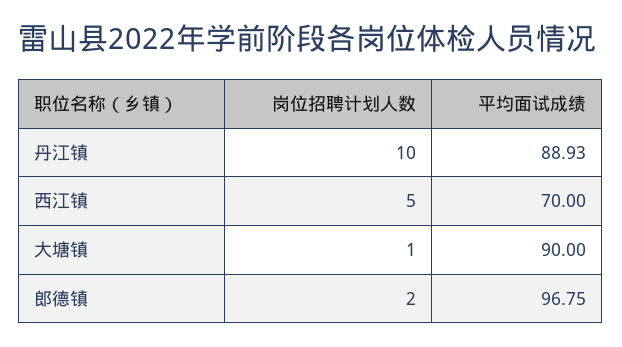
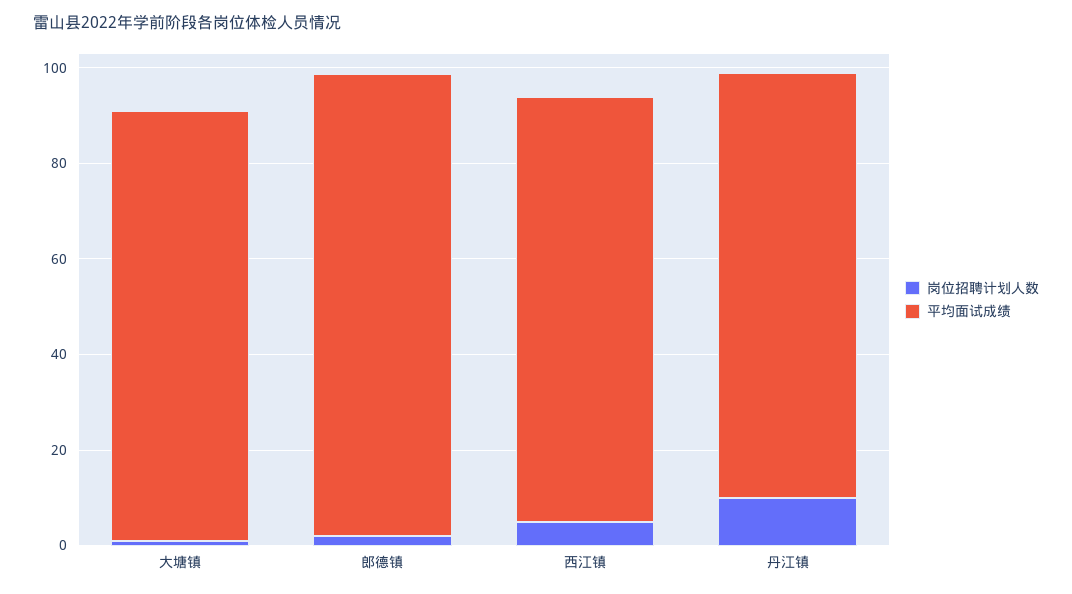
平均面试成绩, 西江镇: 70 -> 90

